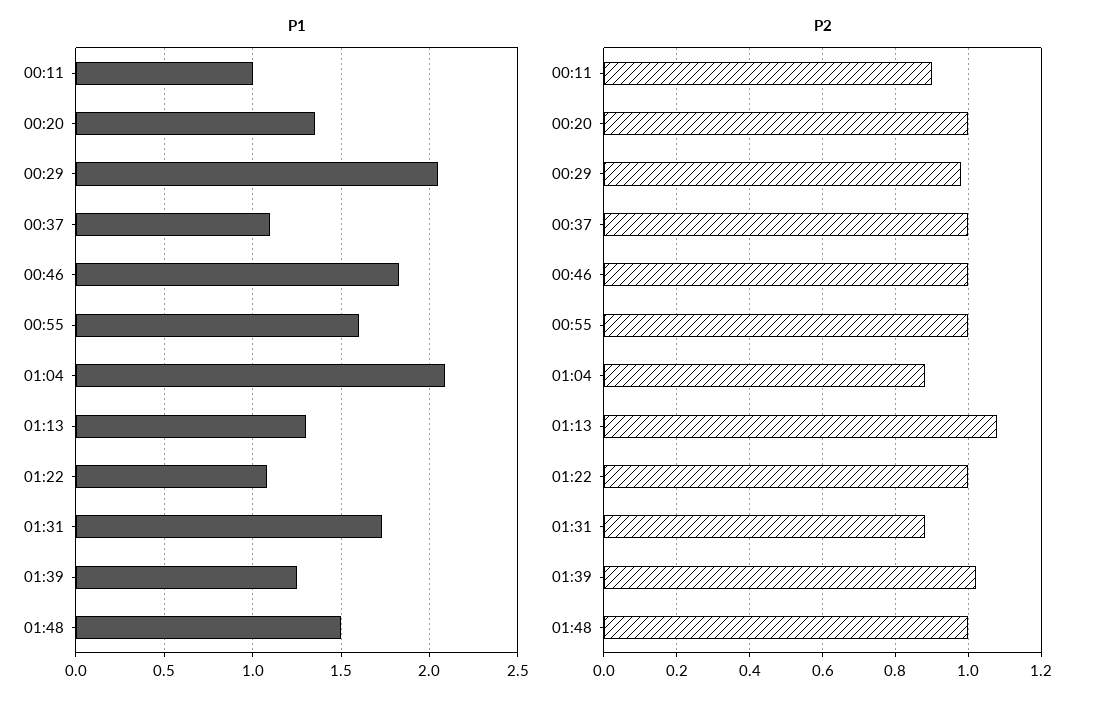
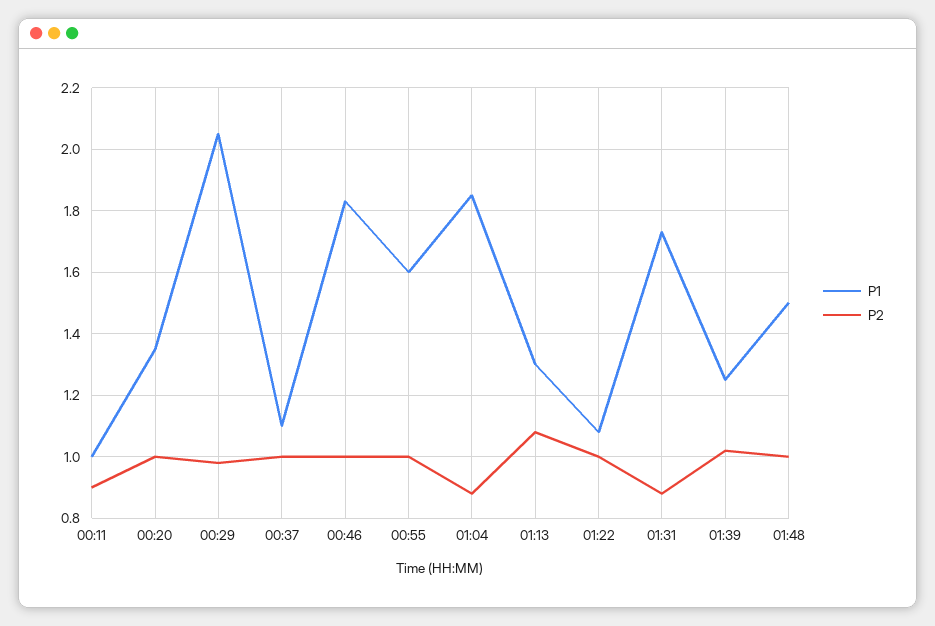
P1, 01:04: 2.1 -> 1.85

